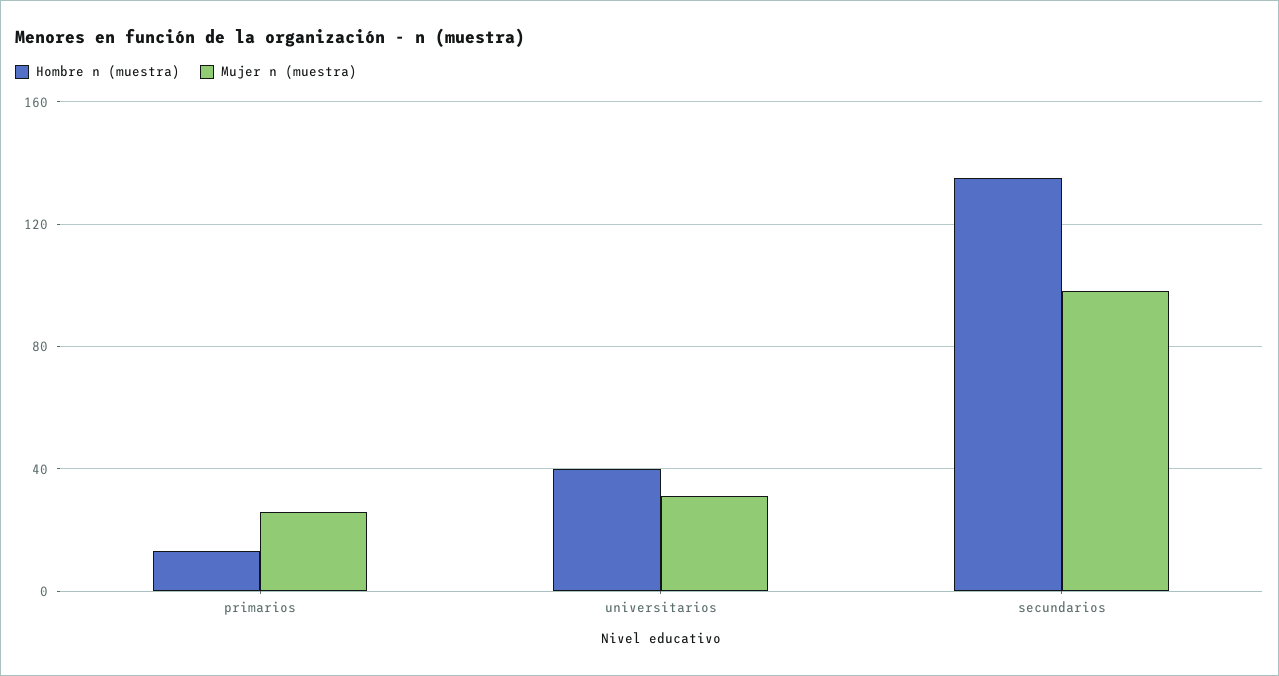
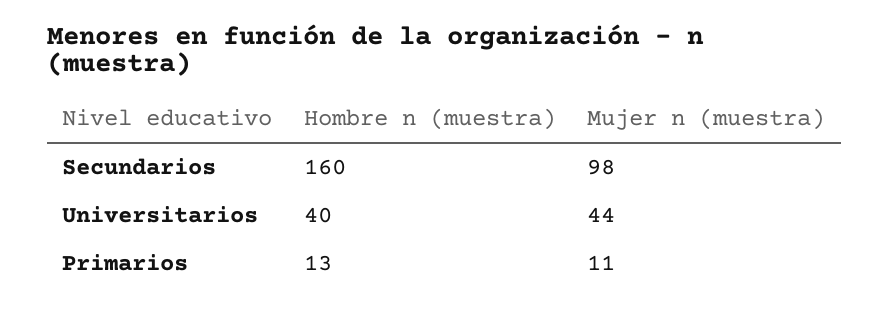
Mujer n (muestra), primarios: 25 -> 11
Mujer n (muestra), universitarios: 30 -> 44
Hombre n (muestra), secundarios: 135 -> 160

